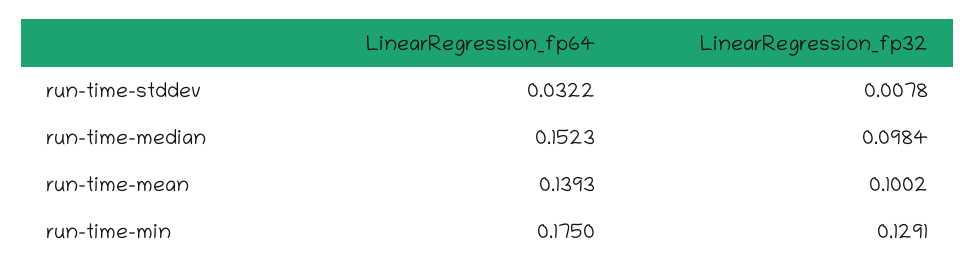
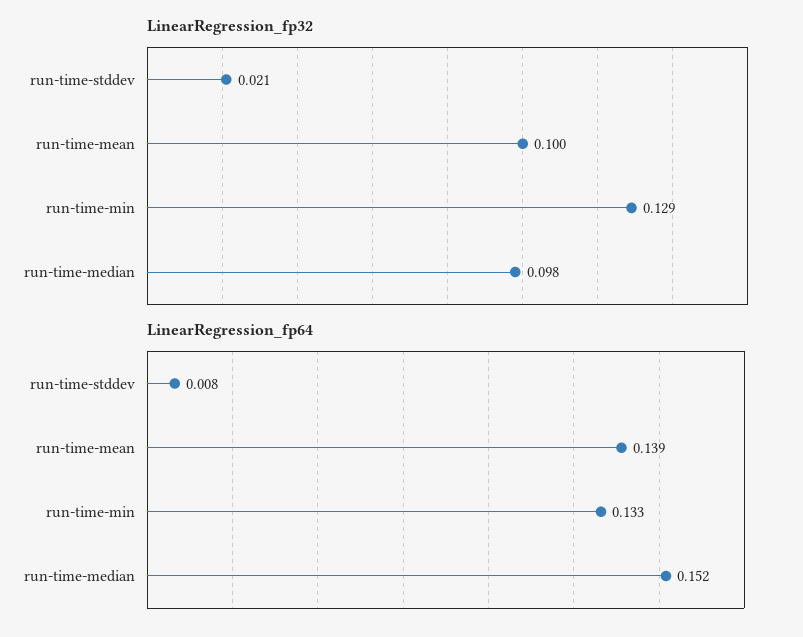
LinearRegression_fp64, run-time-stddev: 0.0322 -> 0.008
LinearRegression_fp32, run-time-stddev: 0.0078 -> 0.021
LinearRegression_fp64, run-time-min: 0.175 -> 0.133

